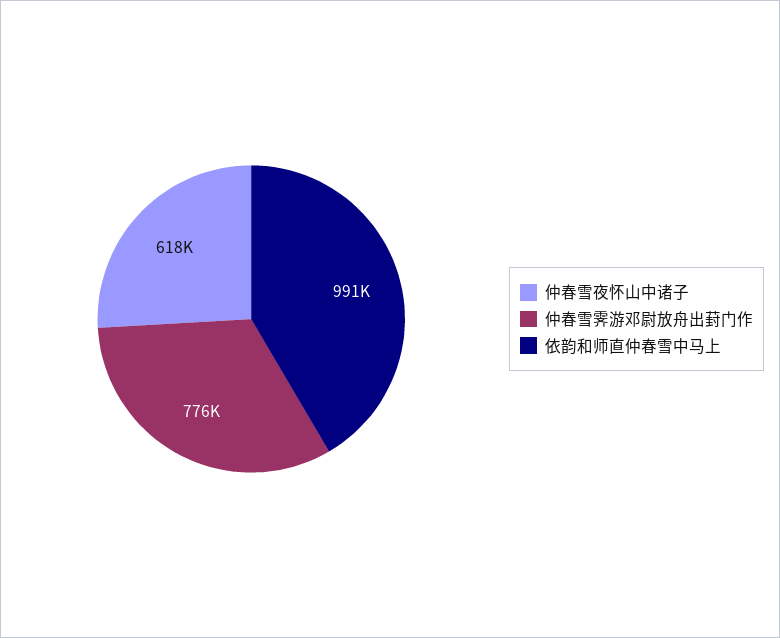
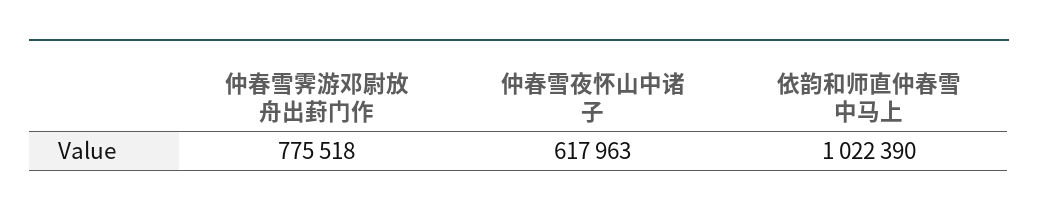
依韵和师直仲春雪中马上: 991000 -> 1022390

